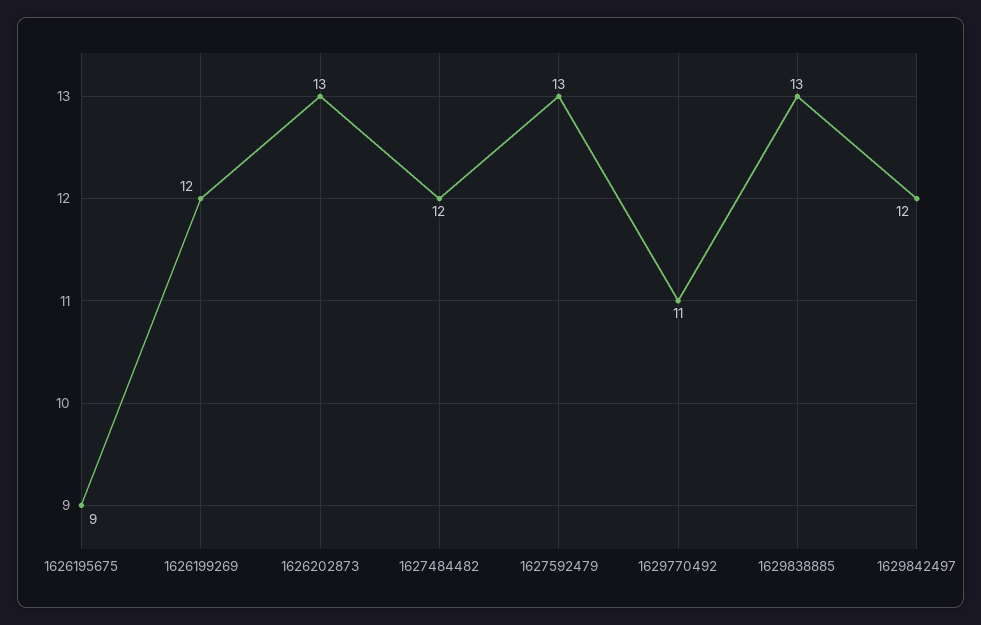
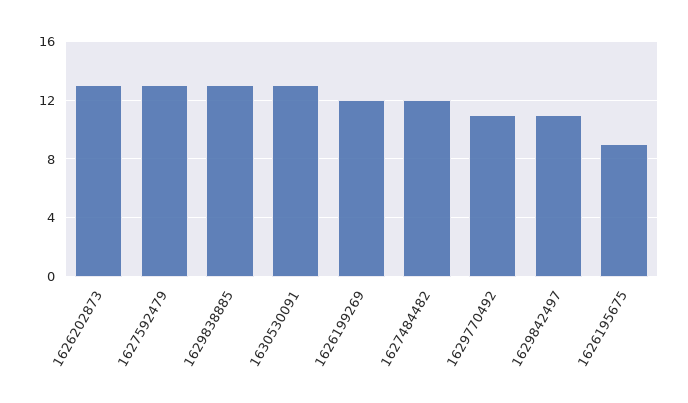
1629842497: 12 -> 11
1630530091: none -> 13

